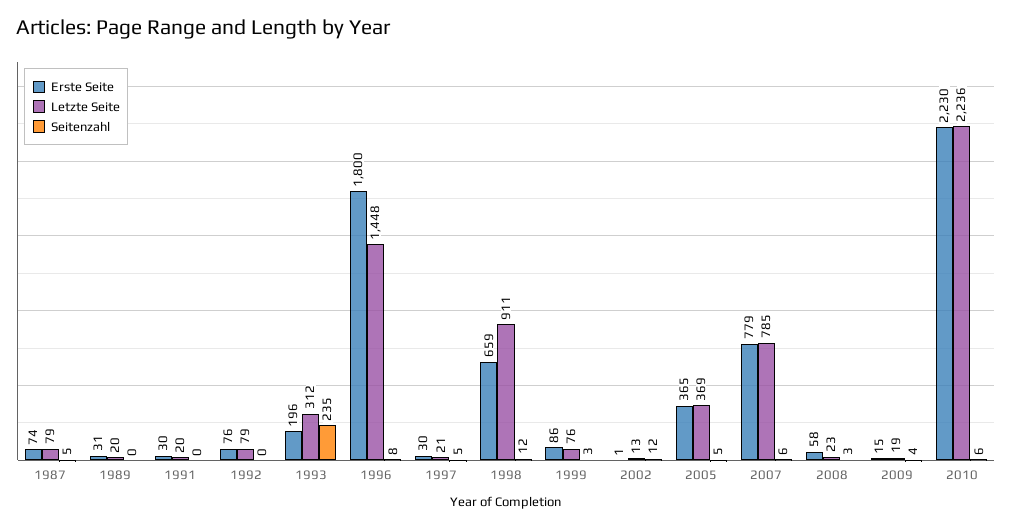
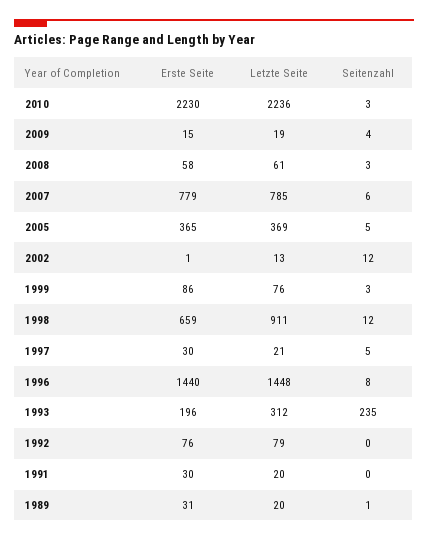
Erste Seite, 1987: 74 -> none
Letzte Seite, 1987: 79 -> none
Seitenzahl, 1987: 5 -> none
Seitenzahl, 1989: 0 -> 1
Erste Seite, 1996: 1800 -> 1440
Letzte Seite, 2008: 23 -> 61
Seitenzahl, 2010: 6 -> 3

